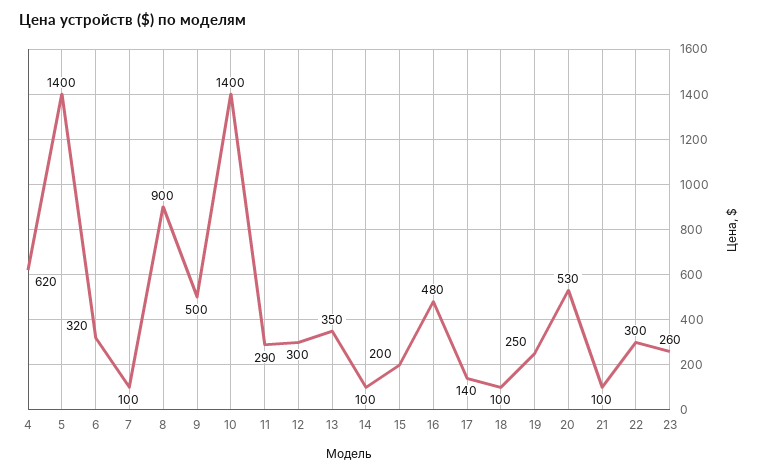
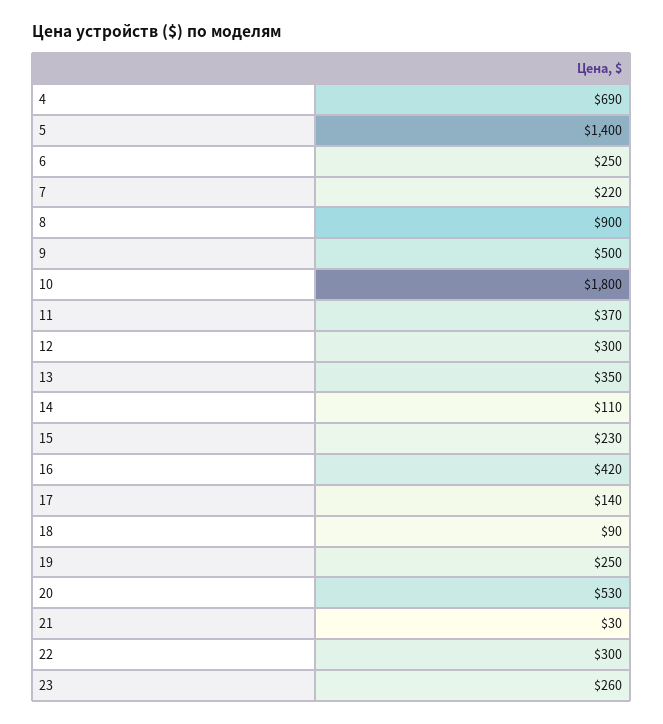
4: 620 -> 690
6: 320 -> 250
7: 100 -> 220
10: 1400 -> 1800
11: 290 -> 370
14: 100 -> 110
15: 200 -> 230
16: 480 -> 420
18: 100 -> 90
21: 100 -> 30

